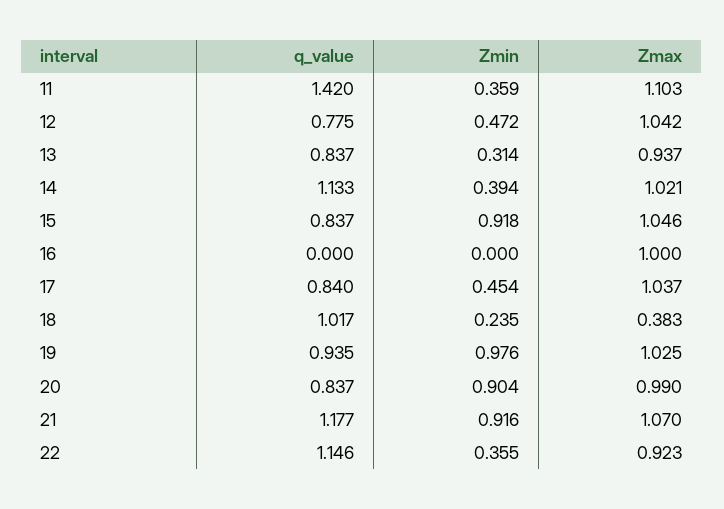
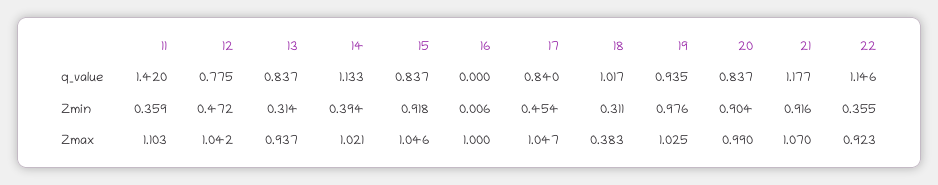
Zmin, 16: 0 -> 0.006
Zmax, 17: 1.037 -> 1.047
Zmin, 18: 0.235 -> 0.311

